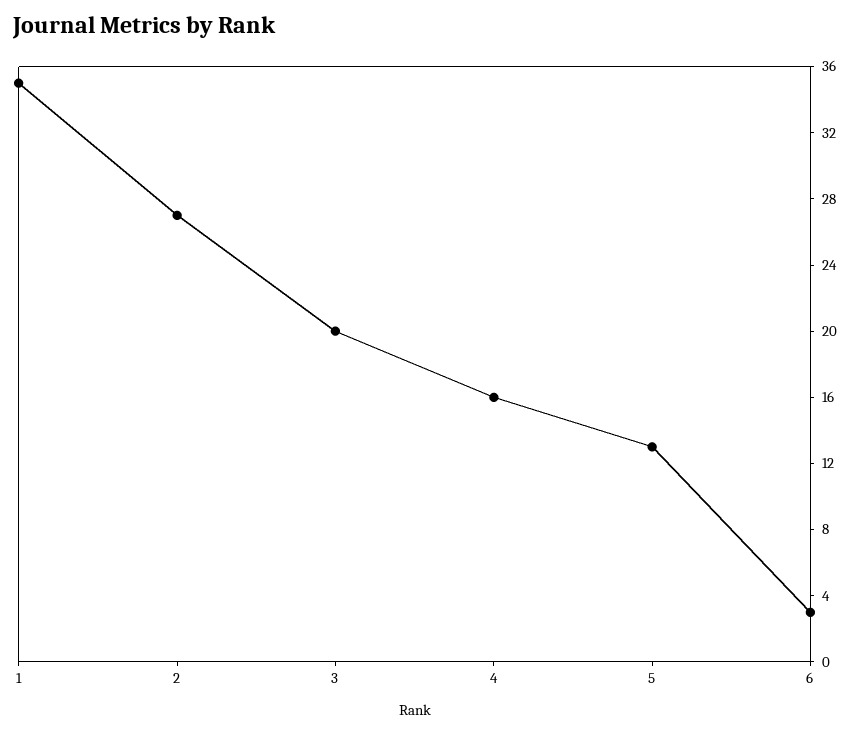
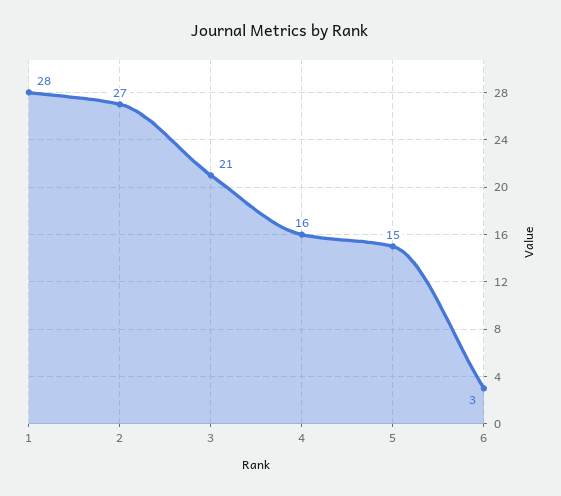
1: 35 -> 28
3: 20 -> 21
5: 13 -> 15

